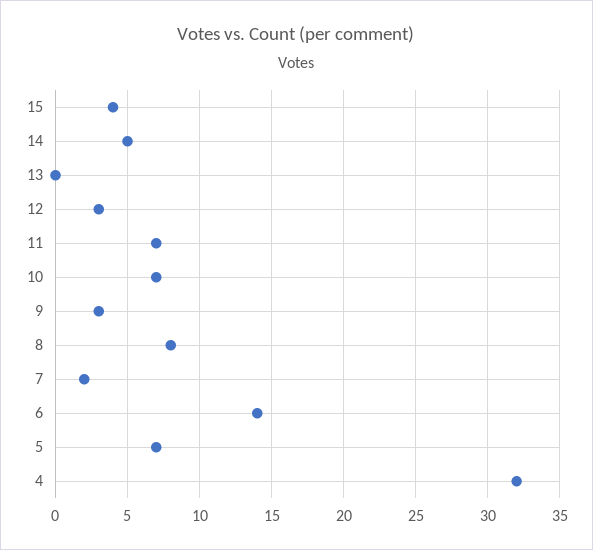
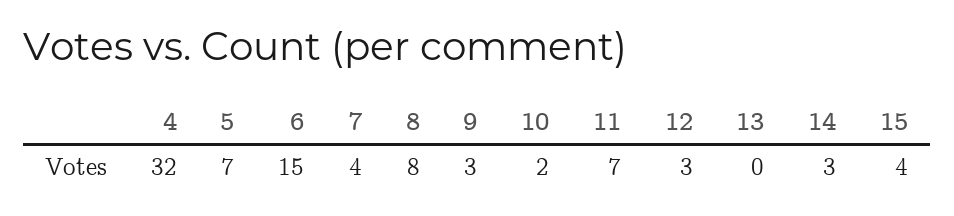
14: 5 -> 3
10: 7 -> 2
7: 2 -> 4
6: 14 -> 15

